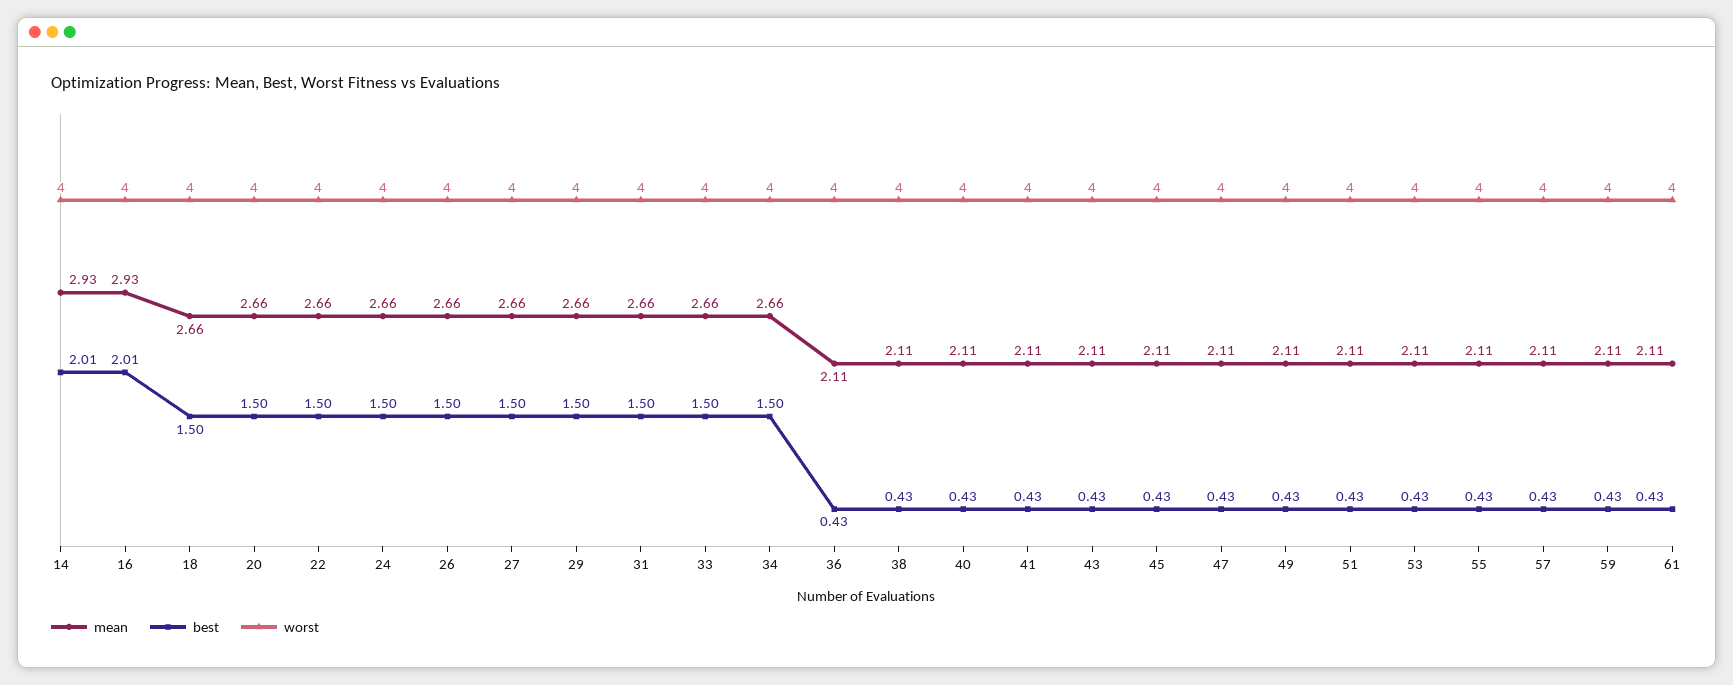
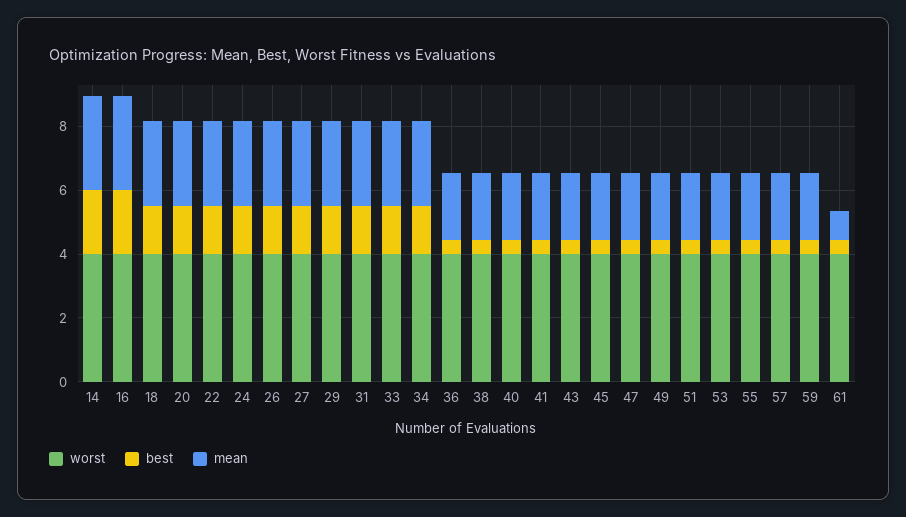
mean, 61: 2.11 -> 1

